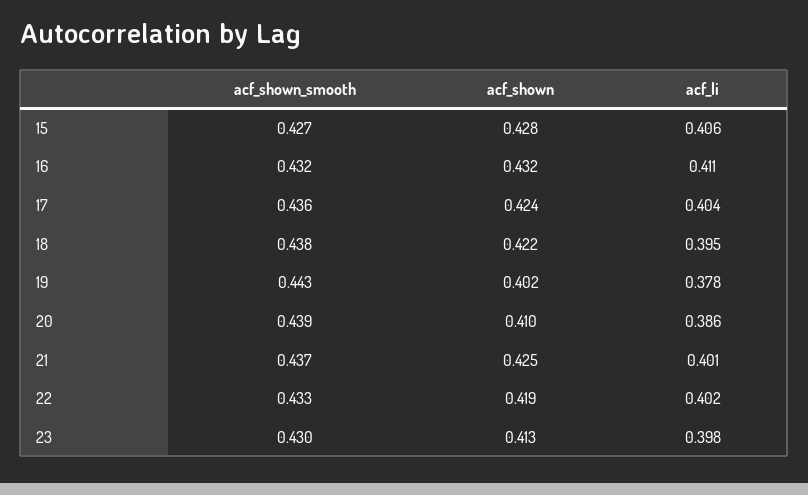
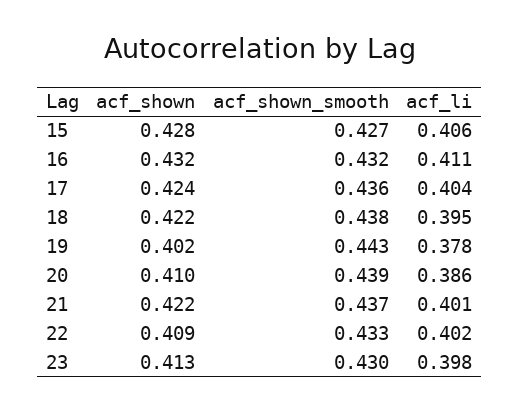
acf_shown, 21: 0.425 -> 0.422
acf_shown, 22: 0.419 -> 0.409

